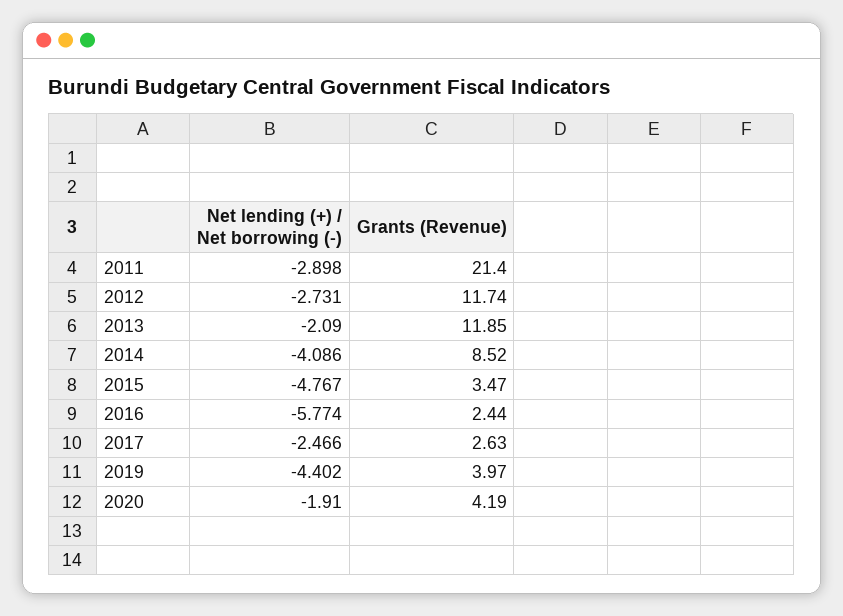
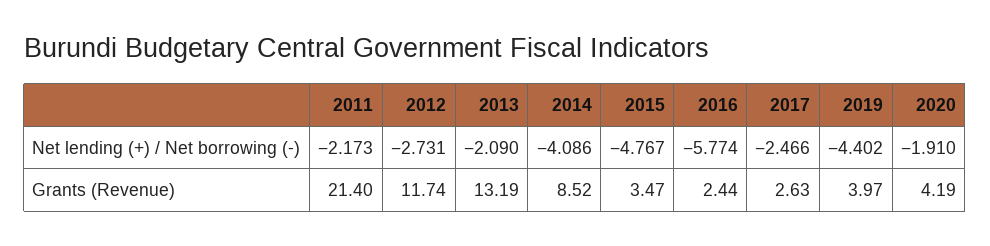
Net lending (+) / Net borrowing (-), 2011: -2.898 -> -2.173
Grants (Revenue), 2013: 11.85 -> 13.19

